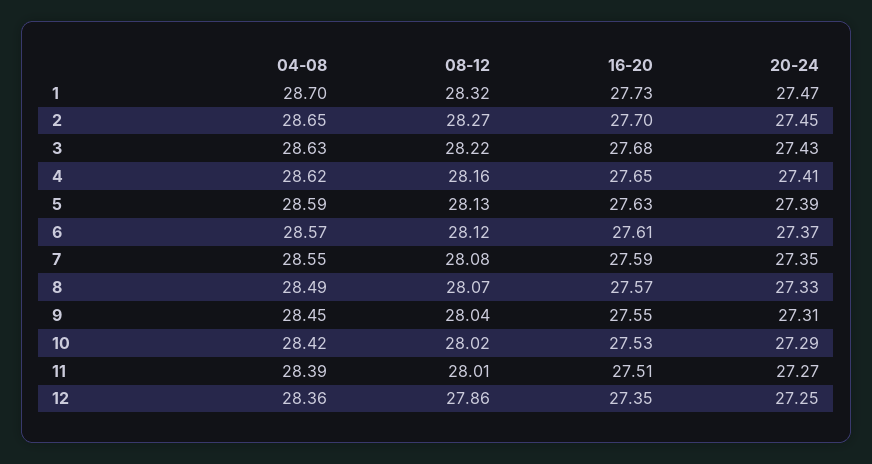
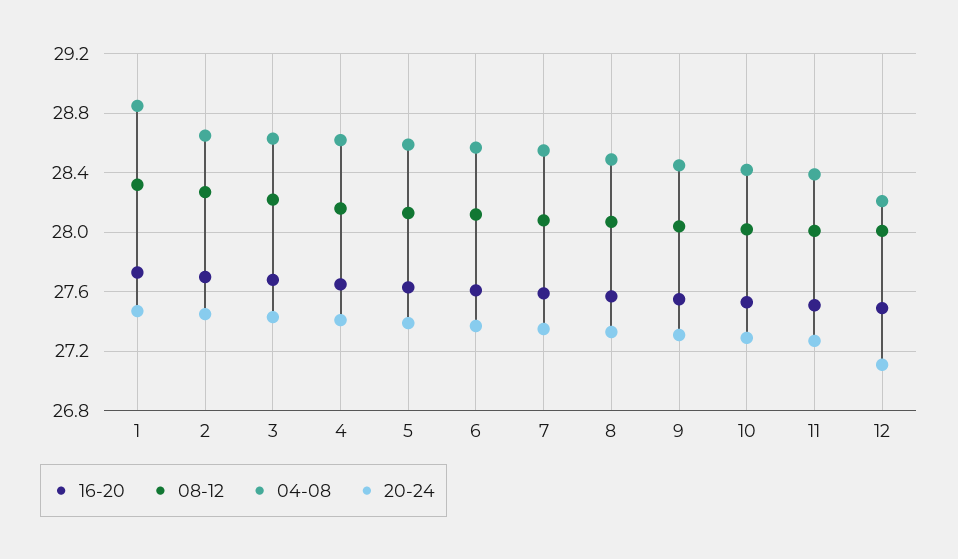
04-08, 1: 28.7 -> 28.85
04-08, 12: 28.36 -> 28.2
08-12, 12: 27.86 -> 28
16-20, 12: 27.35 -> 27.5
20-24, 12: 27.25 -> 27.1

